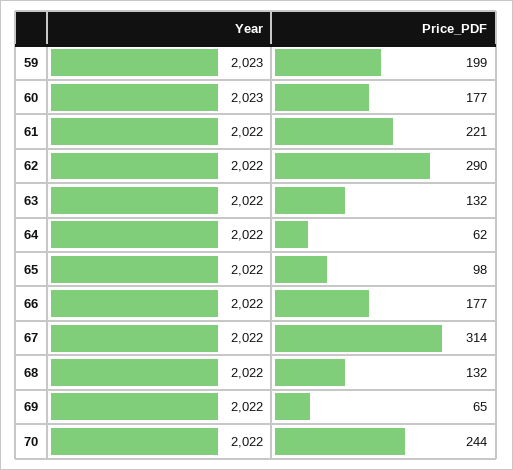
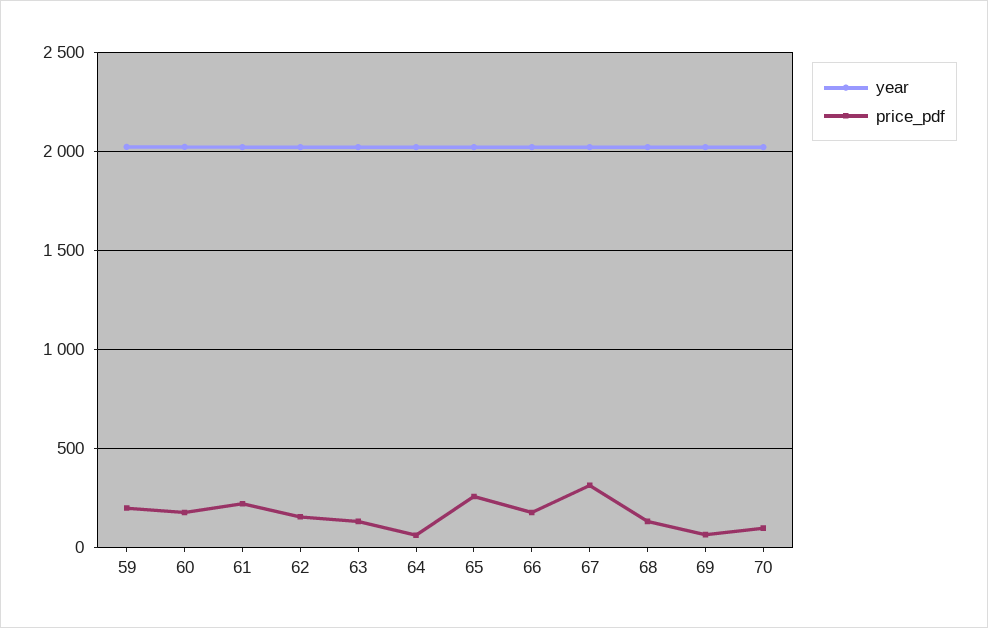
Price_PDF, 62: 290 -> 150
Price_PDF, 65: 98 -> 250
Price_PDF, 70: 244 -> 100

